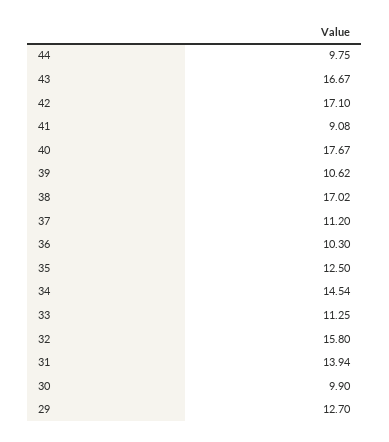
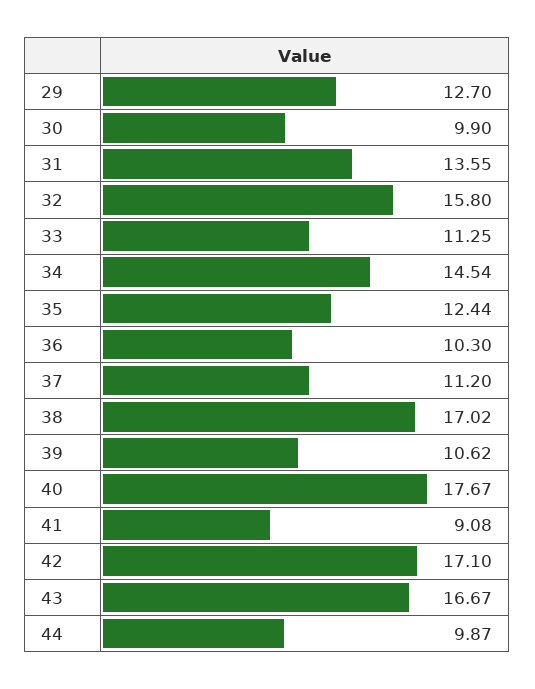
44: 9.75 -> 9.87
35: 12.5 -> 12.44
31: 13.94 -> 13.55

